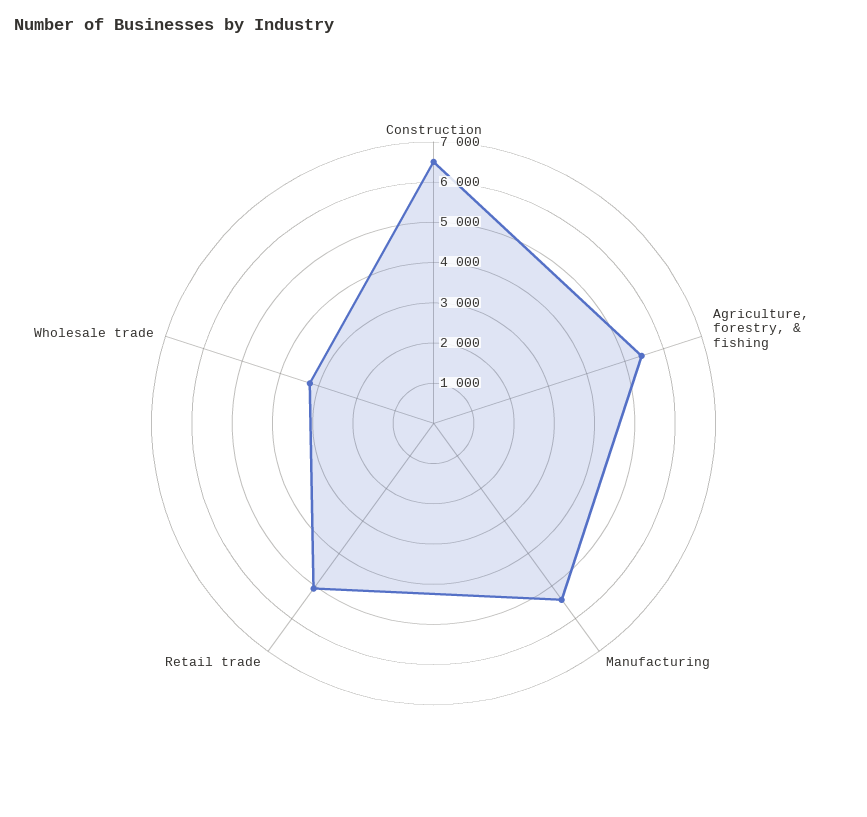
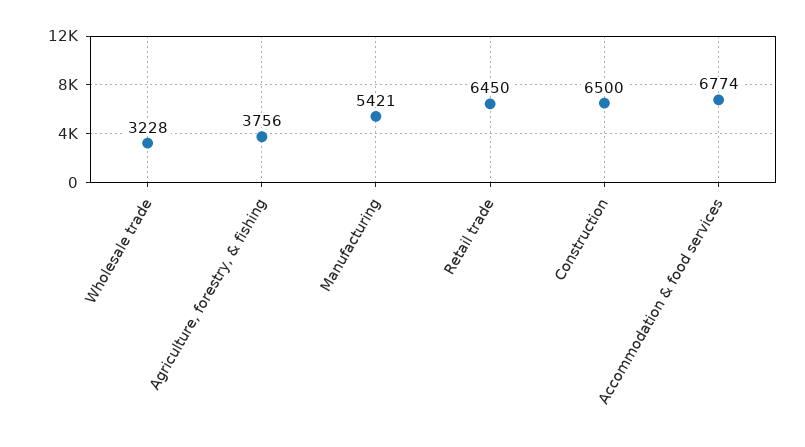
Agriculture, forestry, & fishing: 5400 -> 3756
Retail trade: 5000 -> 6450
Accommodation & food services: none -> 6774

